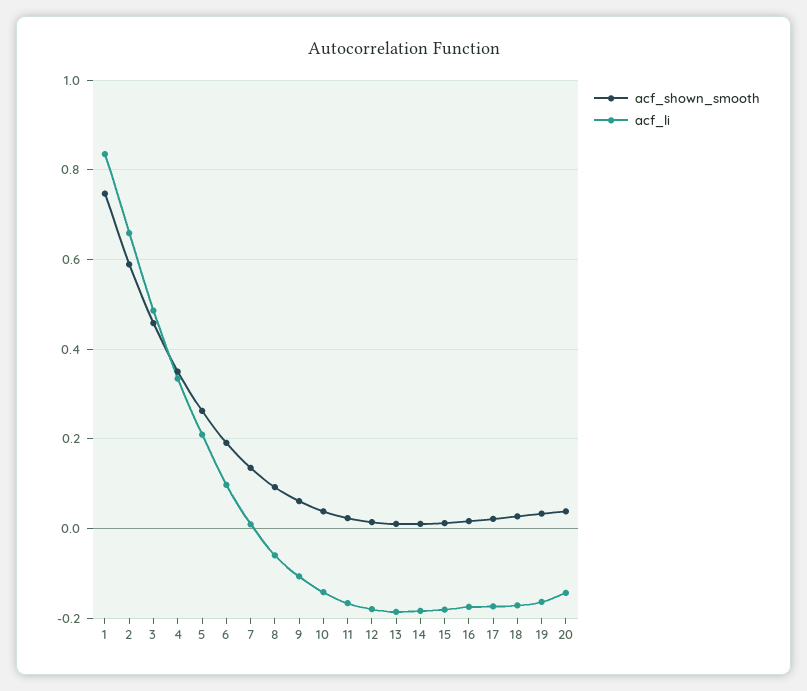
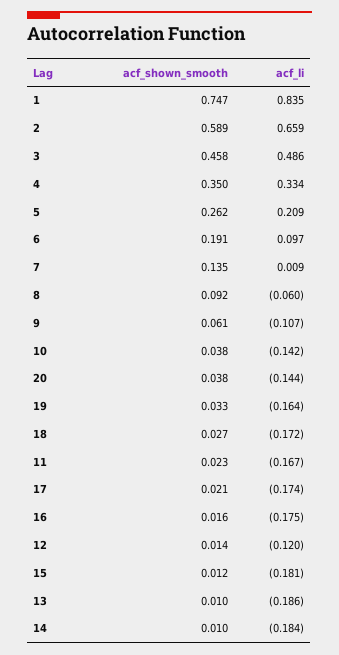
acf_li, 12: -0.18 -> -0.12

